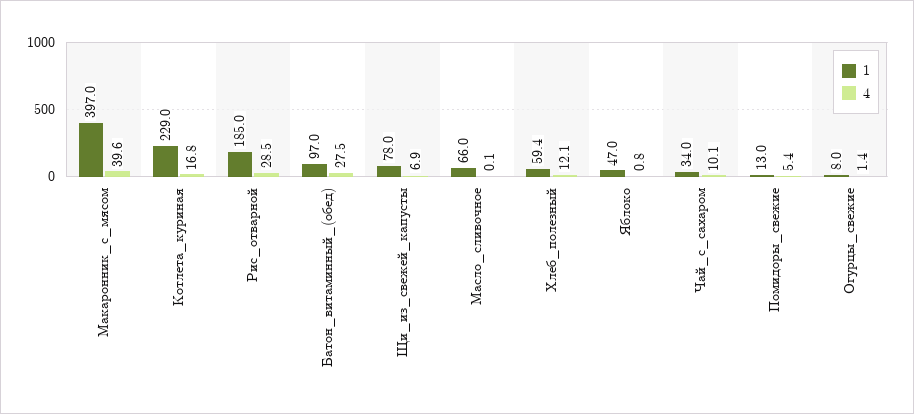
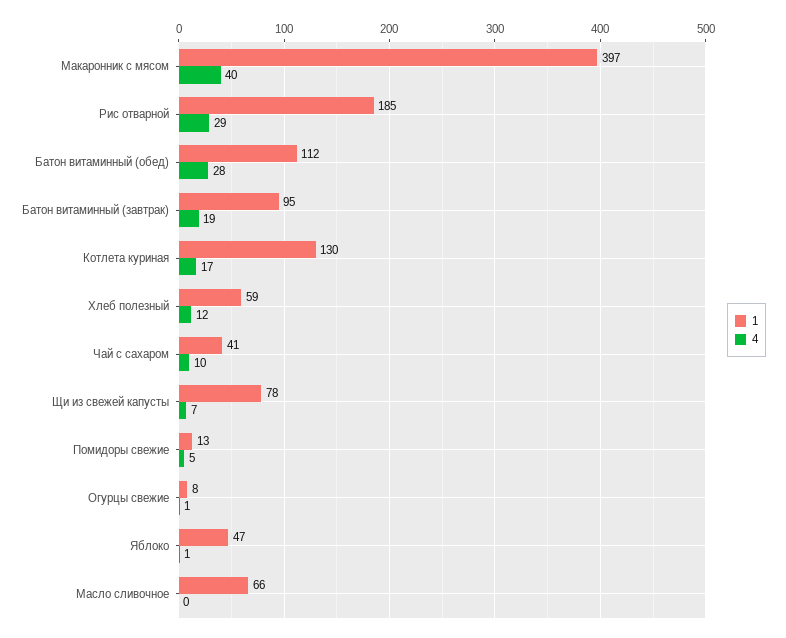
1, Котлета_куриная: 229 -> 130
1, Батон_витаминный_(обед): 97 -> 112
1, Чай_с_сахаром: 34 -> 41
1, Батон витаминный (завтрак): none -> 95
4, Батон витаминный (завтрак): none -> 19

